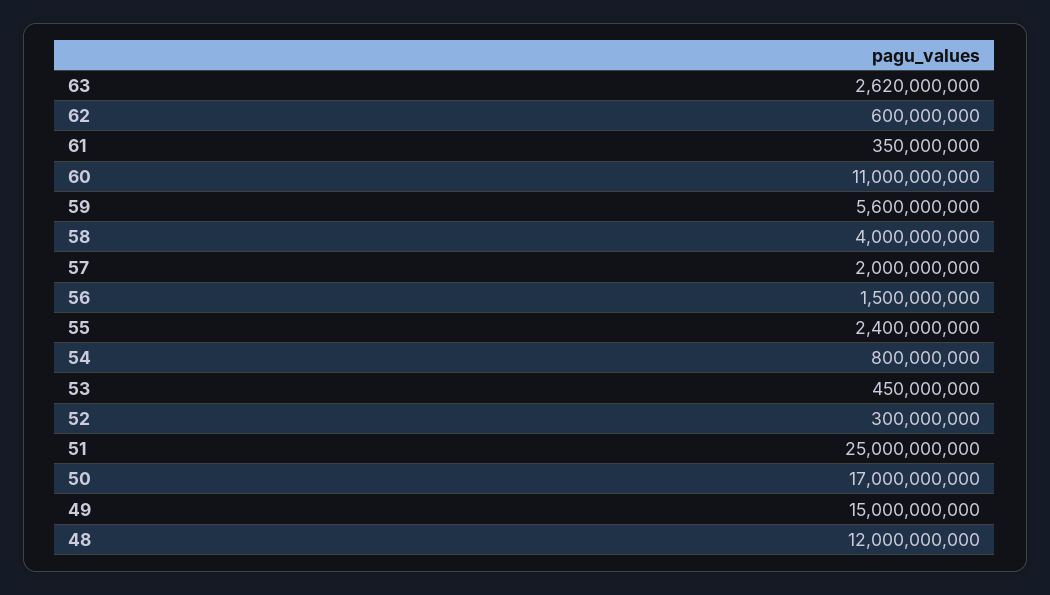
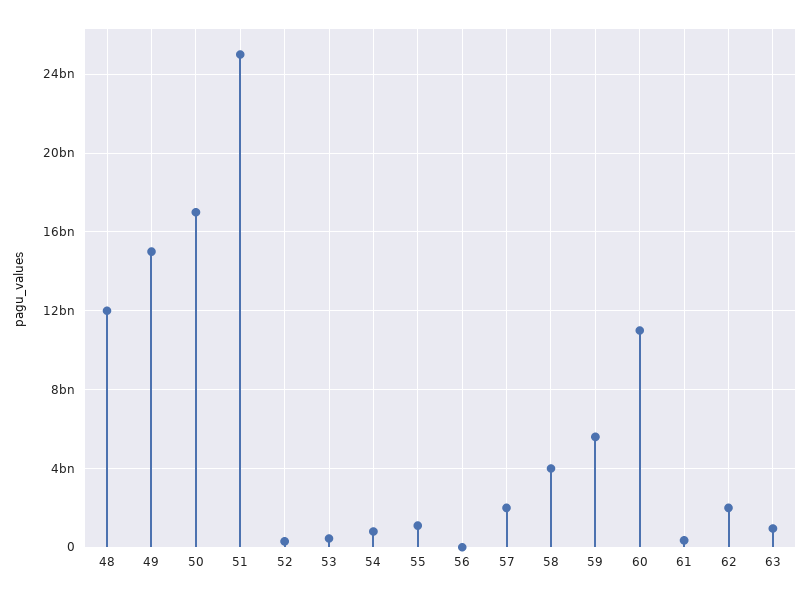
63: 2620000000 -> 1000000000
62: 600000000 -> 2000000000
56: 1500000000 -> 0
55: 2400000000 -> 1000000000

